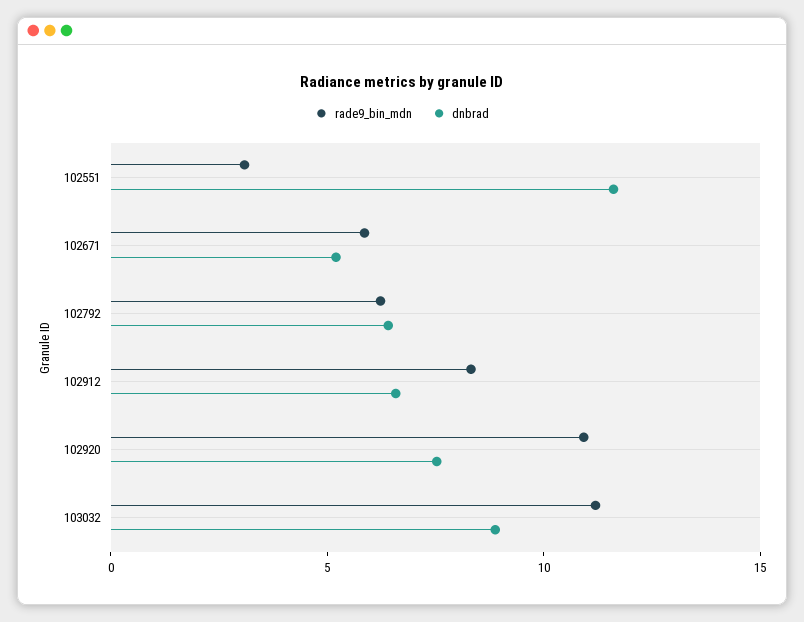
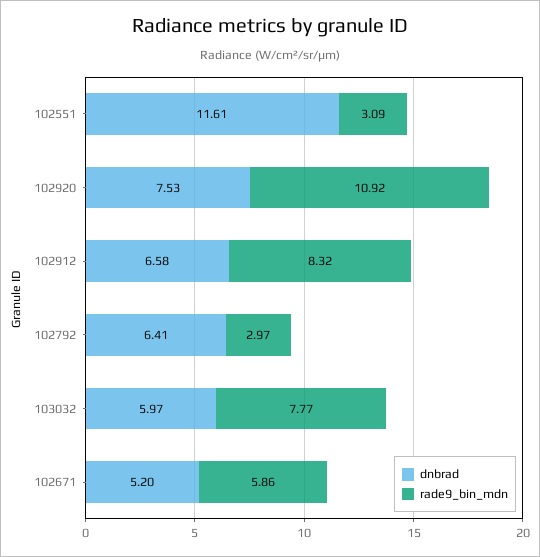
rade9_bin_mdn, 102792: 6 -> 2.97
rade9_bin_mdn, 103032: 11 -> 7.77
dnbrad, 103032: 9 -> 5.97

